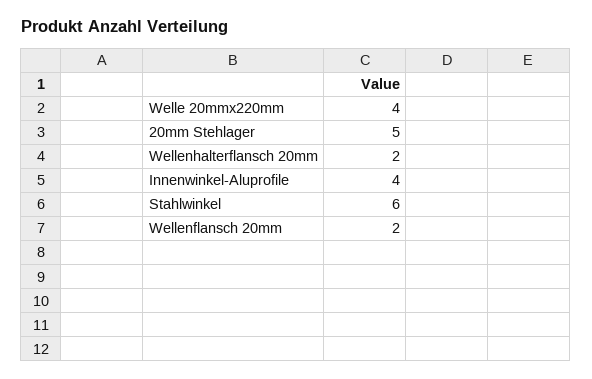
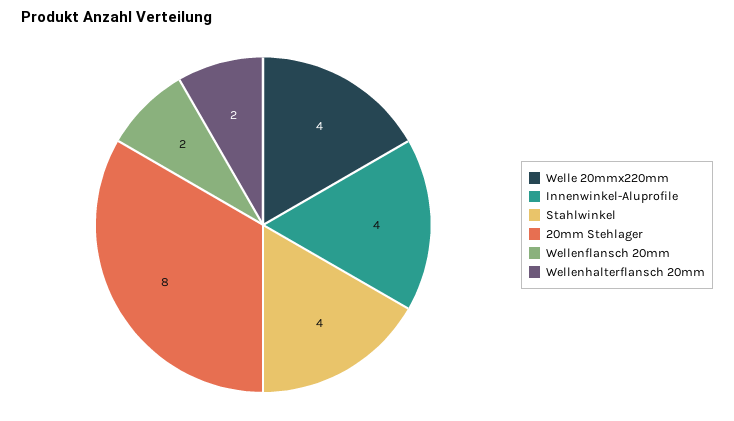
20mm Stehlager: 5 -> 8
Stahlwinkel: 6 -> 4

